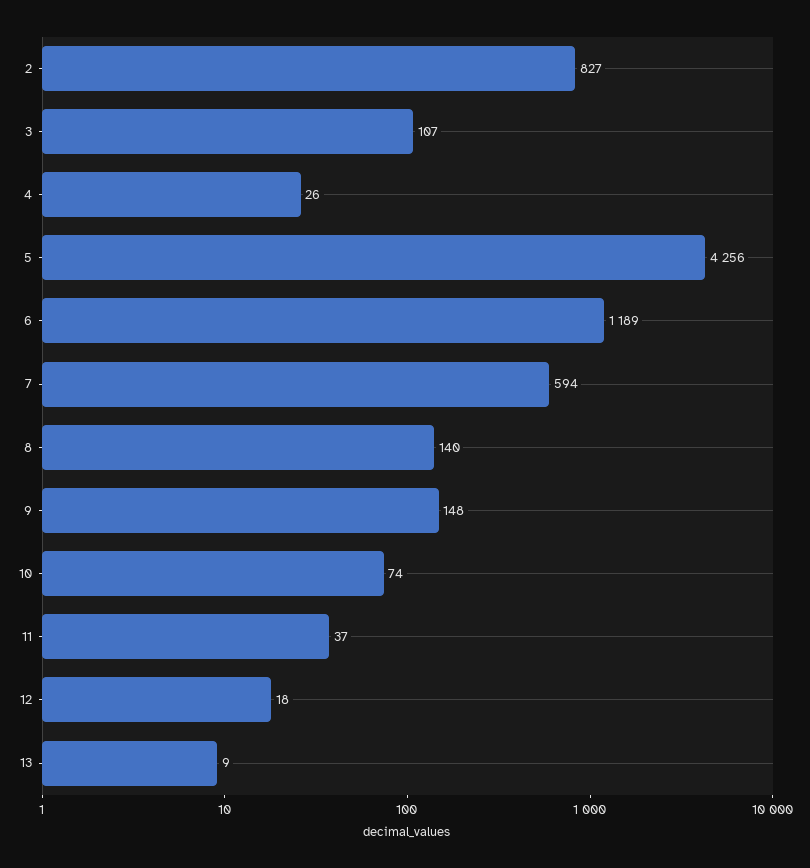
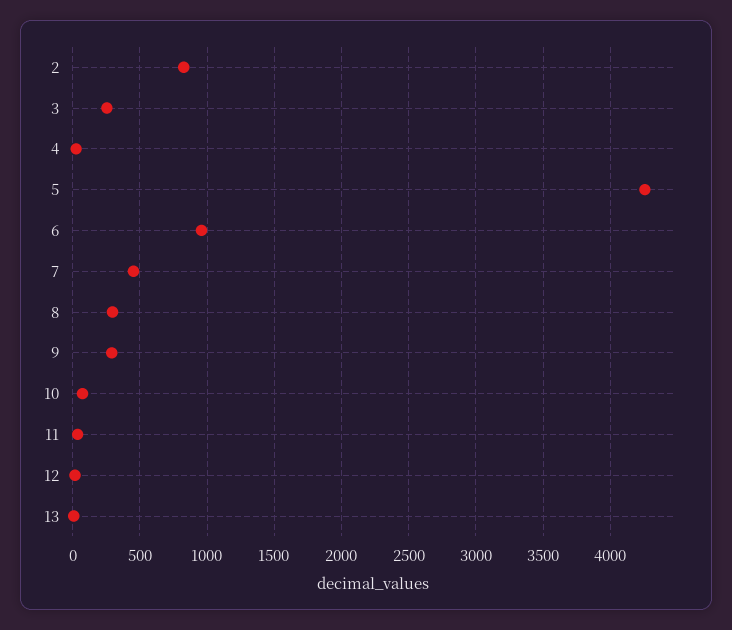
3: 107 -> 250
6: 1189 -> 950
7: 594 -> 450
8: 140 -> 300
9: 148 -> 300

